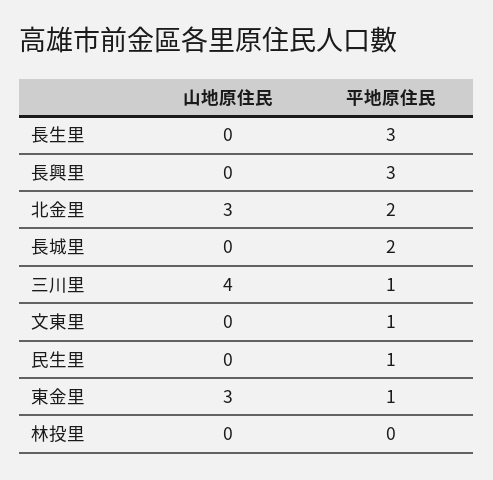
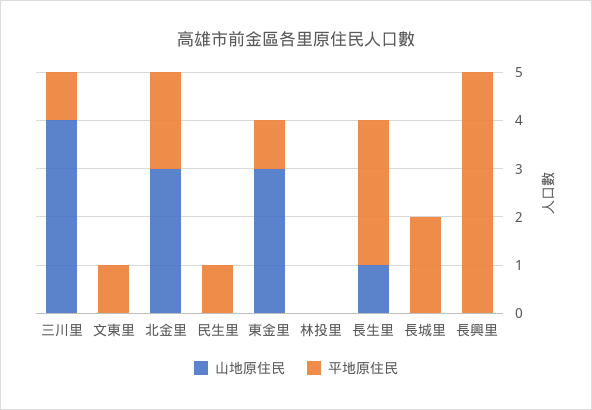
山地原住民, 長生里: 0 -> 1
平地原住民, 長興里: 3 -> 5

